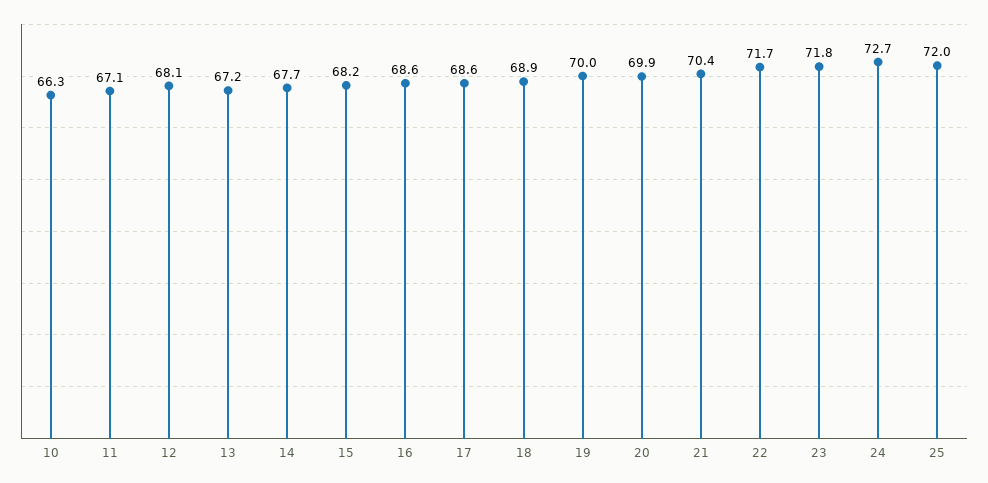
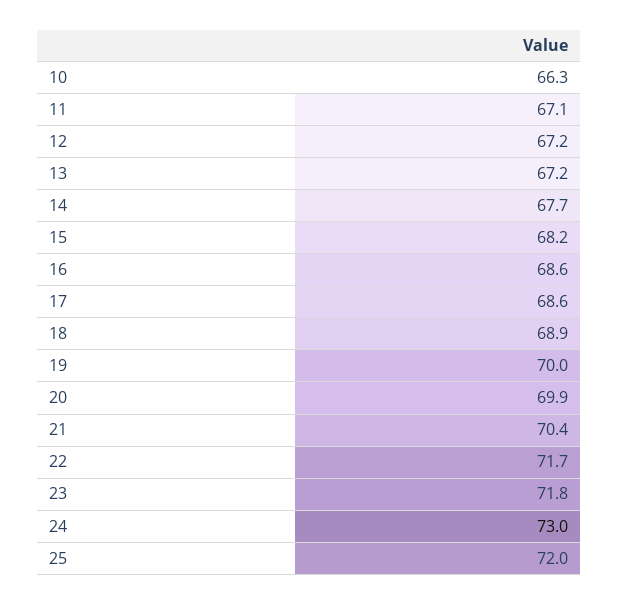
12: 68.1 -> 67.2
24: 72.7 -> 73

